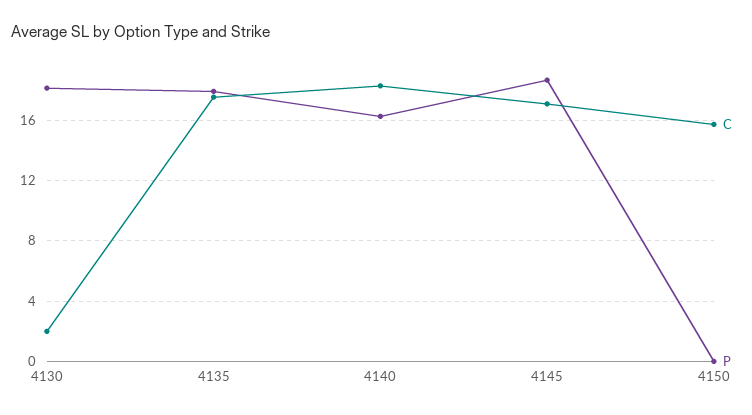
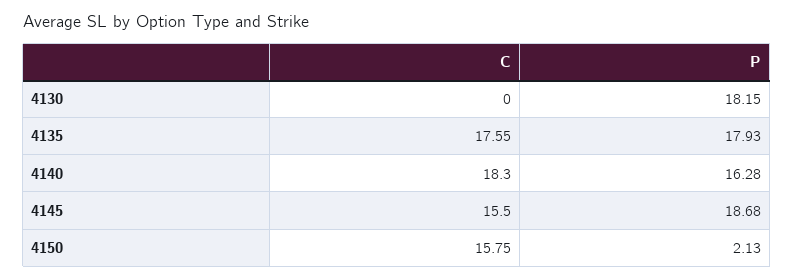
C, 4130: 2 -> 0
C, 4145: 17 -> 15.5
P, 4150: 0 -> 2.13

